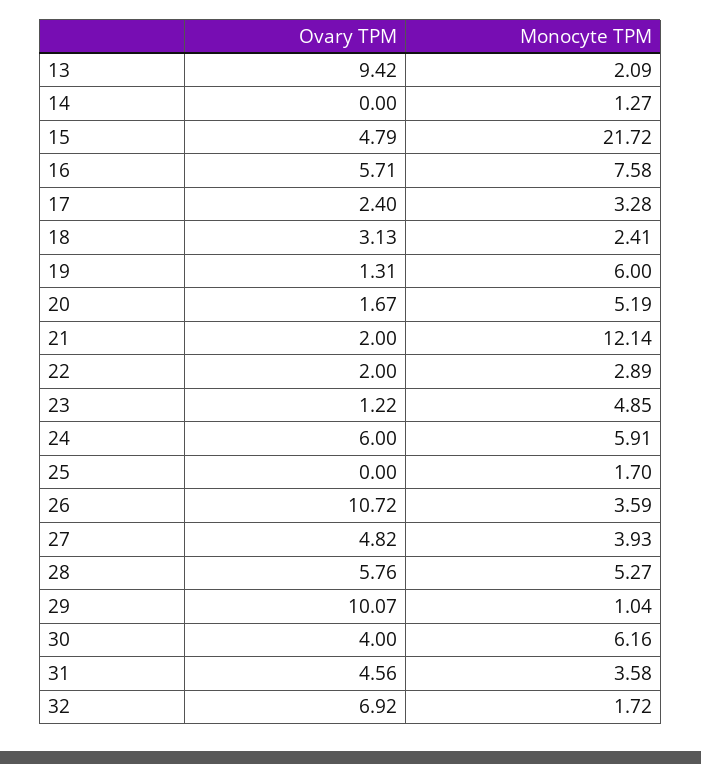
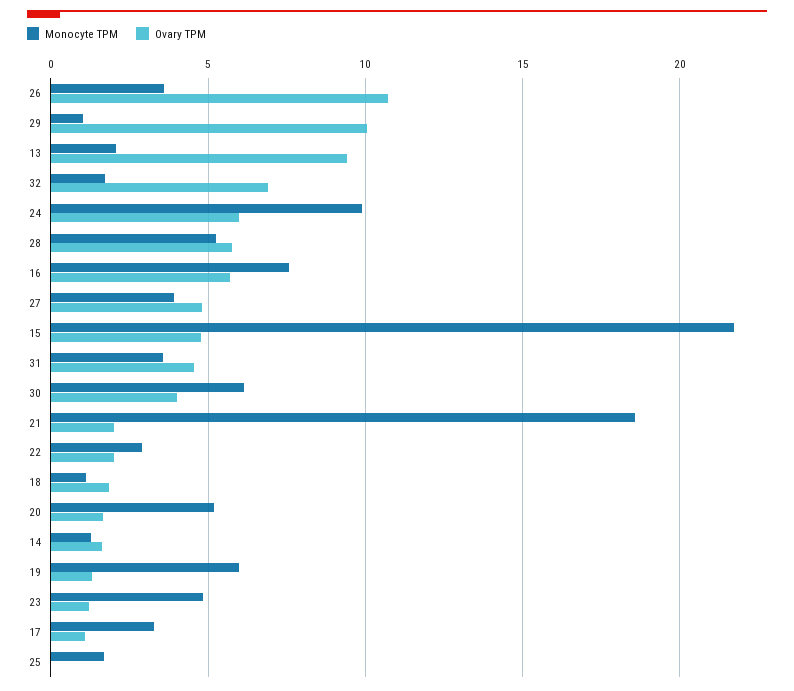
Ovary TPM, 14: 0 -> 1.5
Ovary TPM, 17: 2.4 -> 1
Ovary TPM, 18: 3.13 -> 2
Monocyte TPM, 18: 2.41 -> 1
Monocyte TPM, 21: 12.14 -> 18.5
Monocyte TPM, 24: 5.91 -> 10

